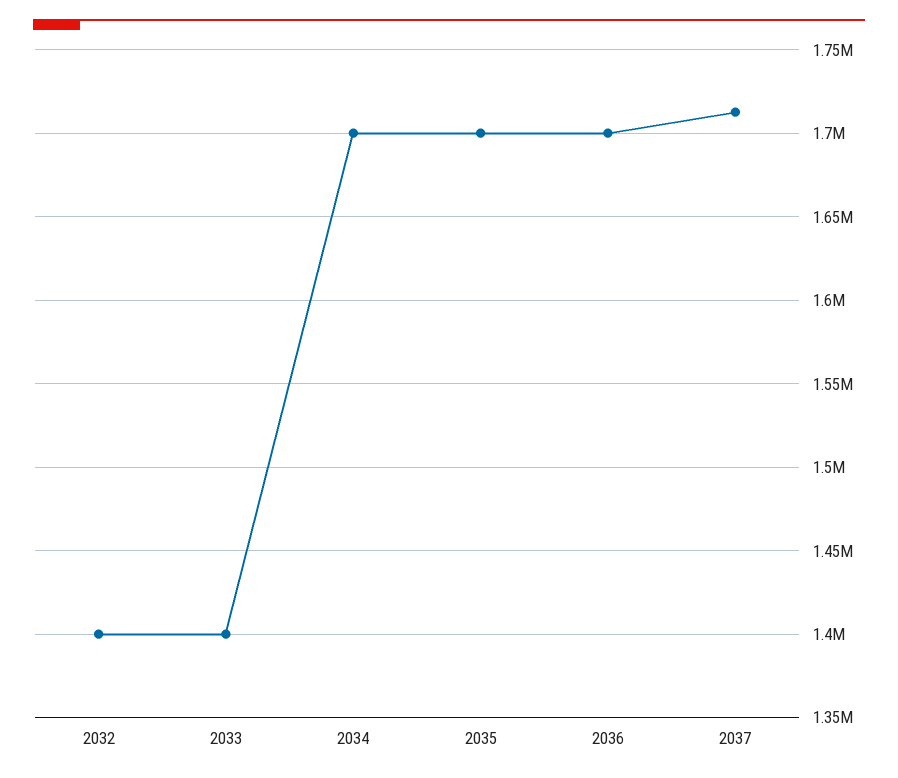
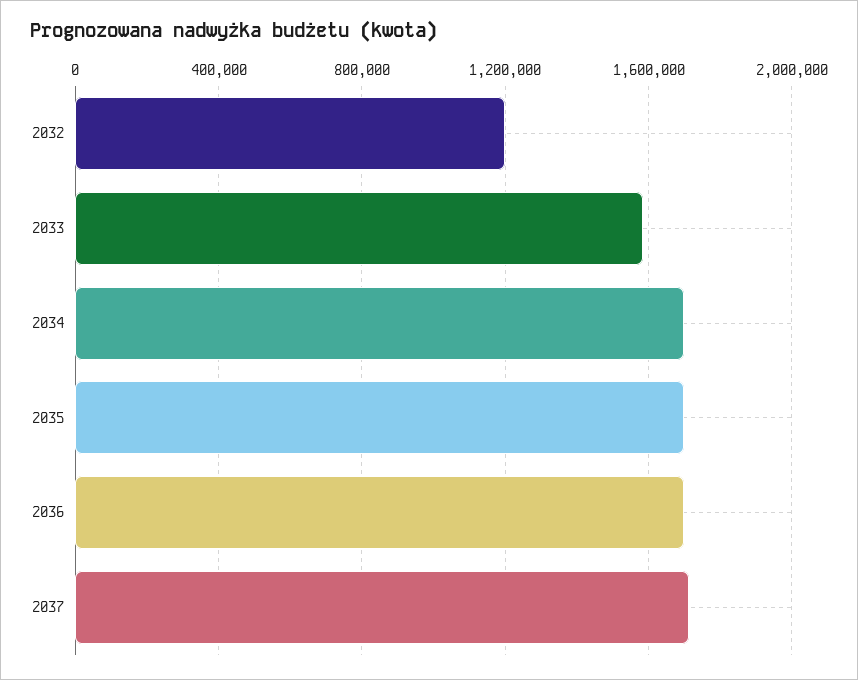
2032: 1400000 -> 1200000
2033: 1400000 -> 1600000

